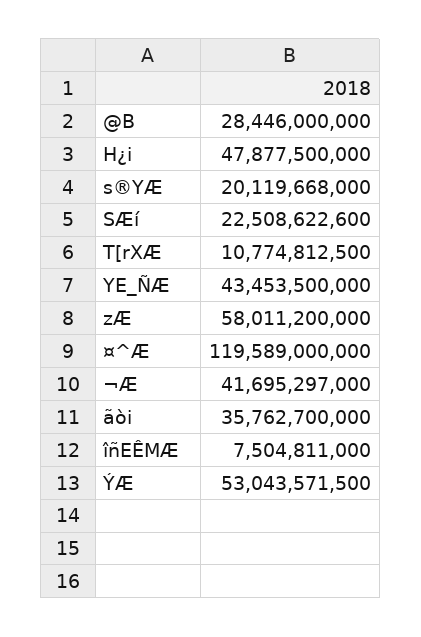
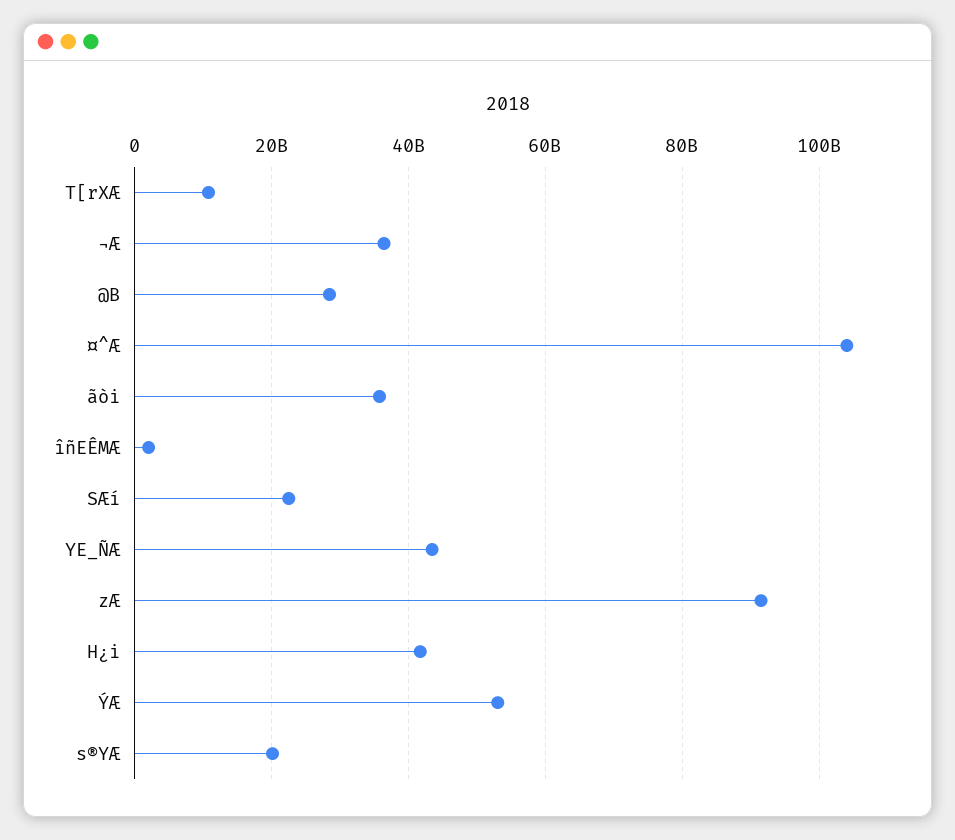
H¿i: 47877500000 -> 42000000000
zÆ: 58011200000 -> 92000000000
¤^Æ: 119589000000 -> 104000000000
¬Æ: 41695297000 -> 36000000000
îñEÊMÆ: 7504811000 -> 2000000000

